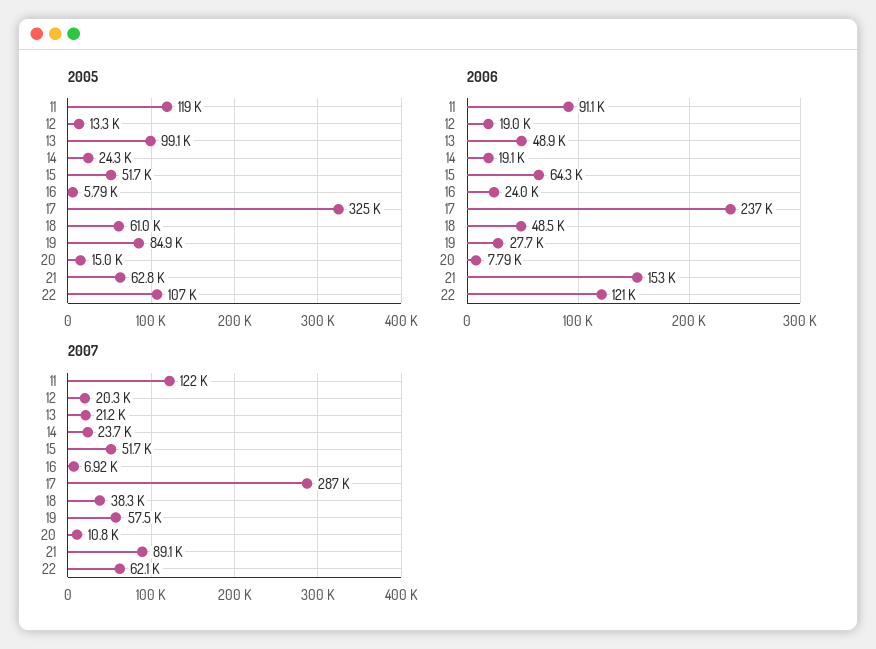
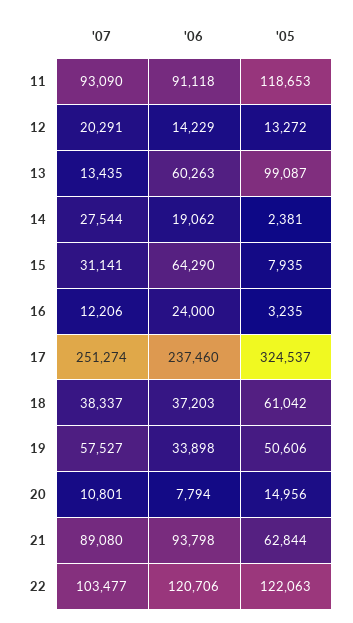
2005, 14: 24300 -> 2381
2005, 15: 51700 -> 7935
2005, 16: 5790 -> 3235
2005, 19: 84900 -> 50606
2005, 22: 107000 -> 122063
2006, 12: 19000 -> 14229
2006, 13: 48900 -> 60263
2006, 18: 48500 -> 37203
2006, 19: 27700 -> 33898
2006, 21: 153000 -> 93798
2007, 11: 122000 -> 93090
2007, 13: 21200 -> 13435
2007, 14: 23700 -> 27544
2007, 15: 51700 -> 31141
2007, 16: 6920 -> 12206
2007, 17: 287000 -> 251274
2007, 22: 62100 -> 103477

